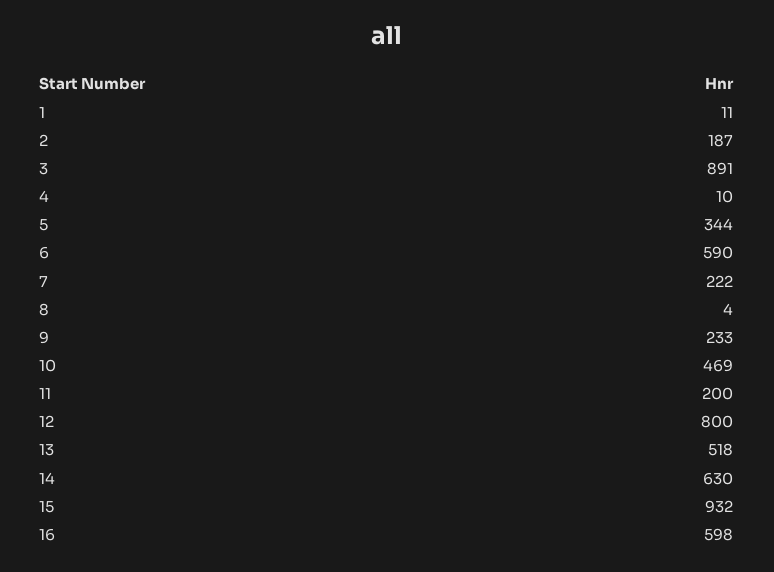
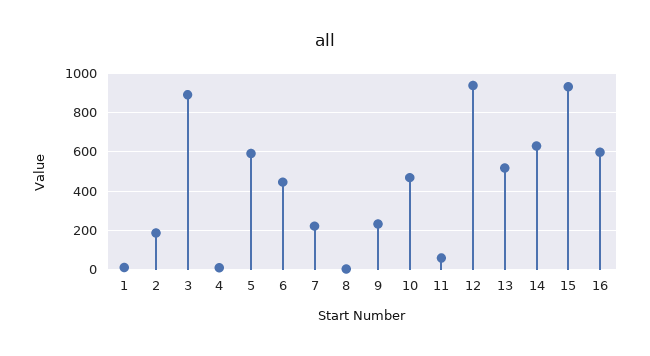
5: 344 -> 600
6: 590 -> 450
11: 200 -> 50
12: 800 -> 950

